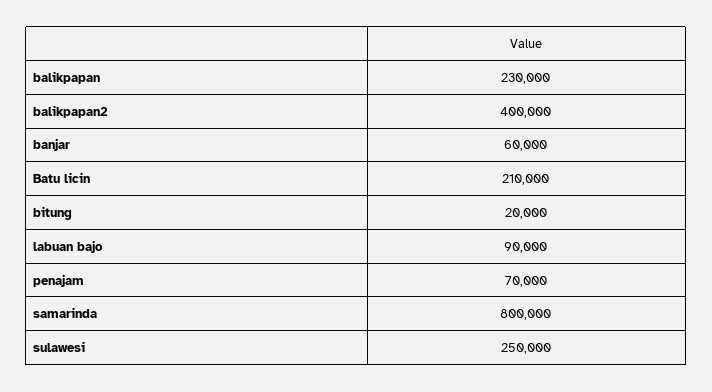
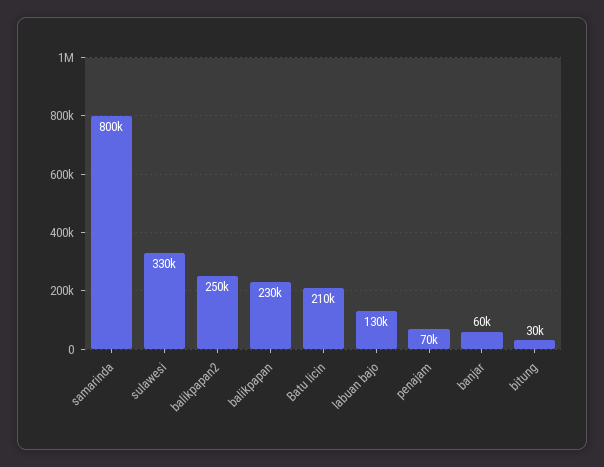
balikpapan2: 400000 -> 250000
bitung: 20000 -> 30000
labuan bajo: 90000 -> 130000
sulawesi: 250000 -> 330000

